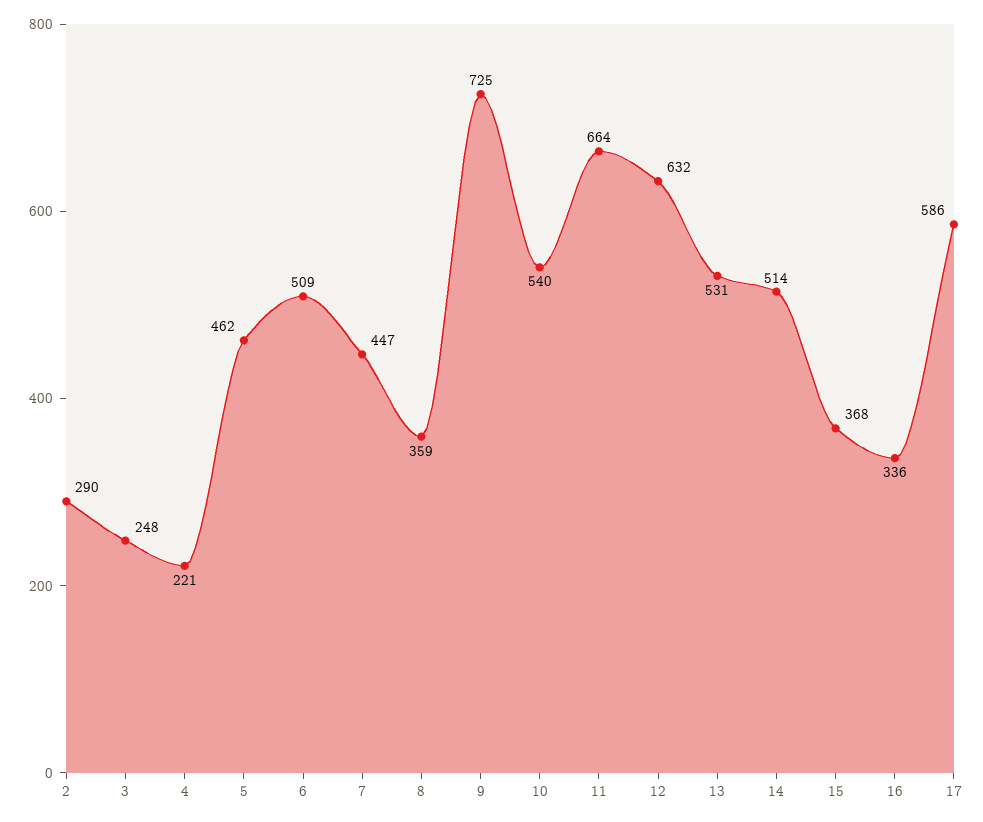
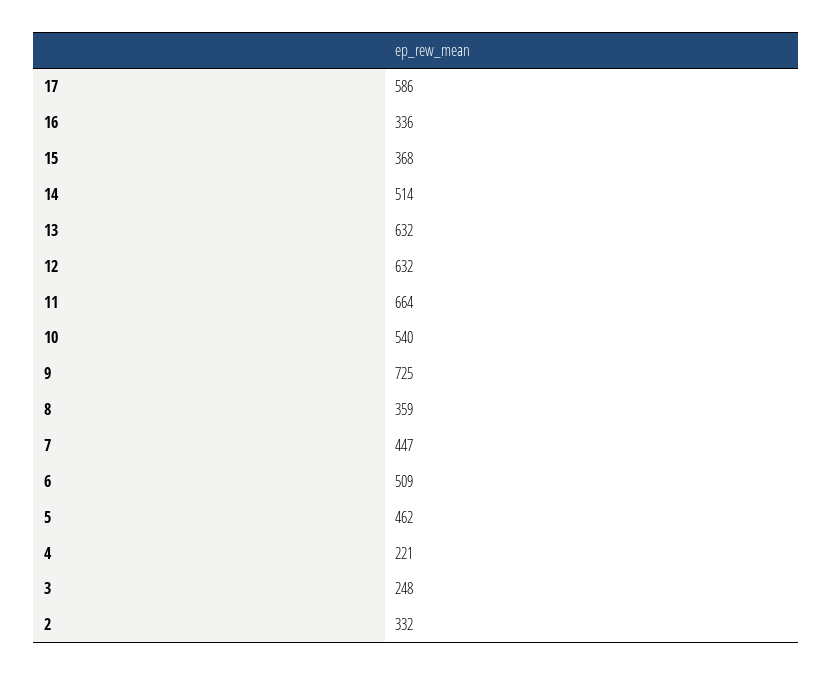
2: 290 -> 332
13: 531 -> 632

